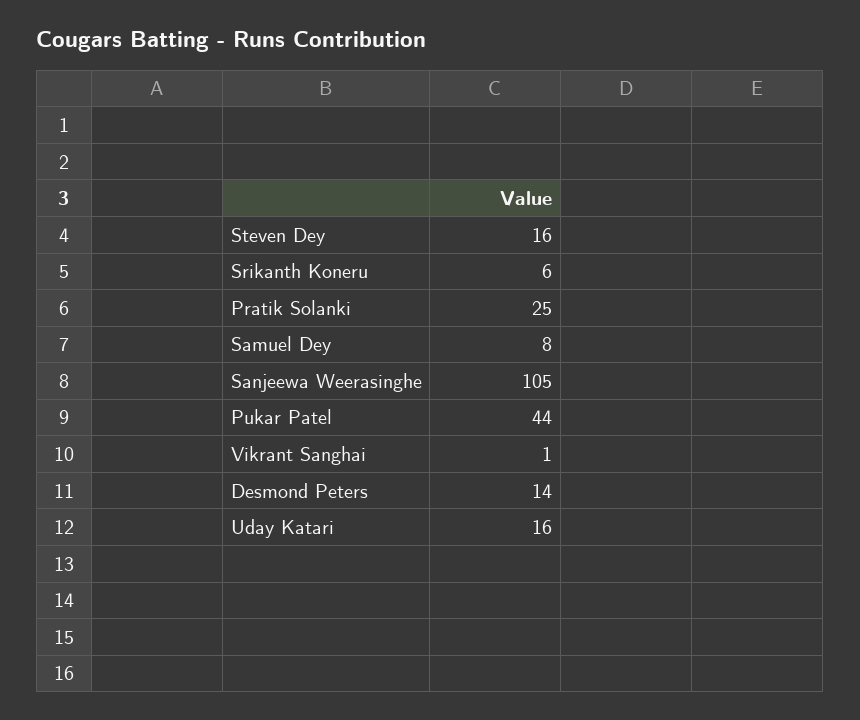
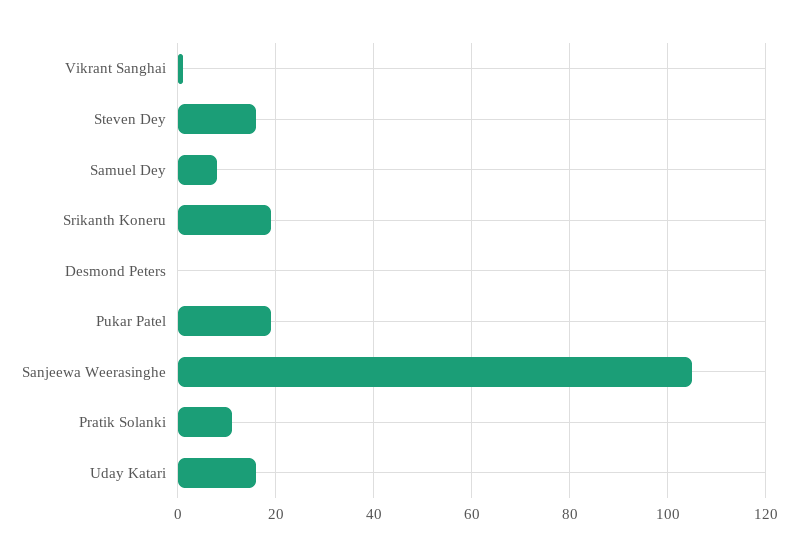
Srikanth Koneru: 6 -> 20
Pratik Solanki: 25 -> 10
Pukar Patel: 44 -> 20
Desmond Peters: 14 -> 0

